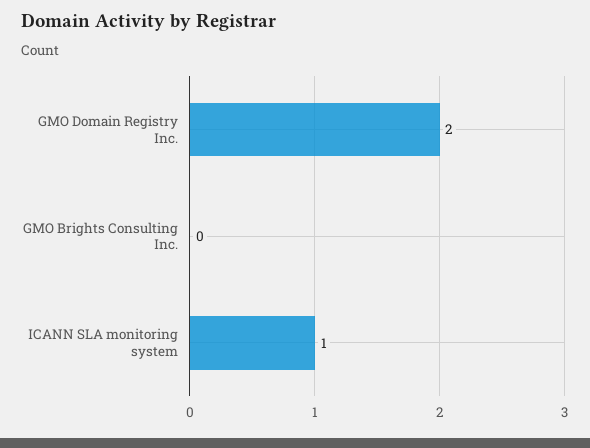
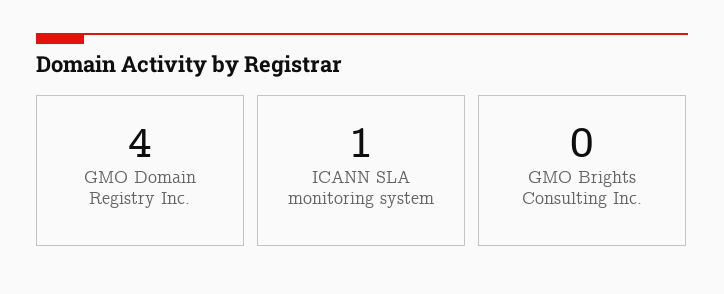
GMO Domain Registry Inc.: 2 -> 4

